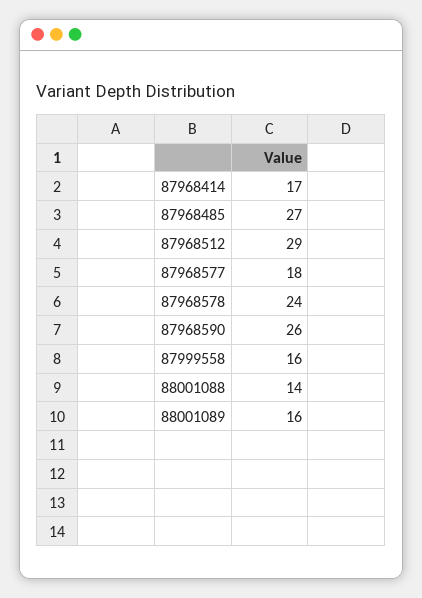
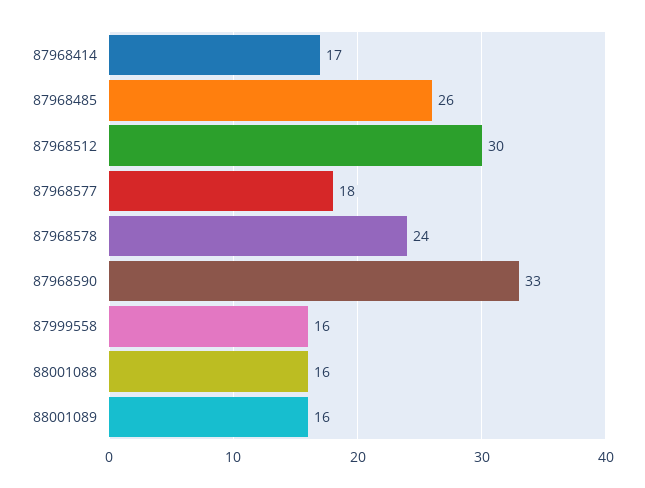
87968485: 27 -> 26
87968512: 29 -> 30
87968590: 26 -> 33
88001088: 14 -> 16

